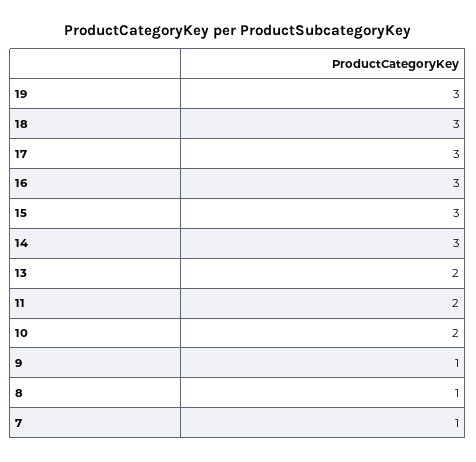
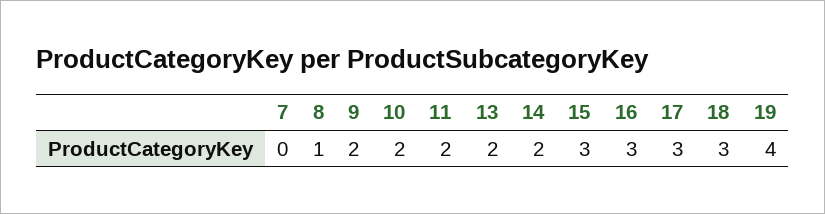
19: 3 -> 4
14: 3 -> 2
9: 1 -> 2
7: 1 -> 0

